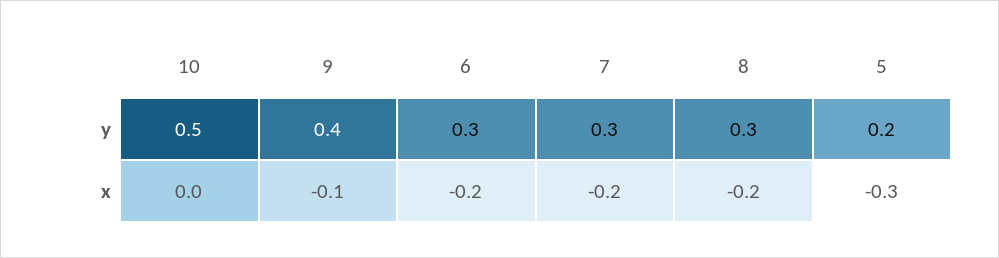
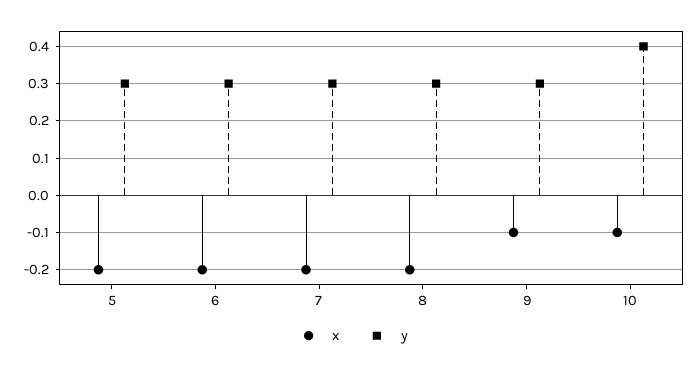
y, 10: 0.5 -> 0.4
y, 9: 0.4 -> 0.3
y, 5: 0.2 -> 0.3
x, 10: 0 -> -0.1
x, 5: -0.3 -> -0.2

